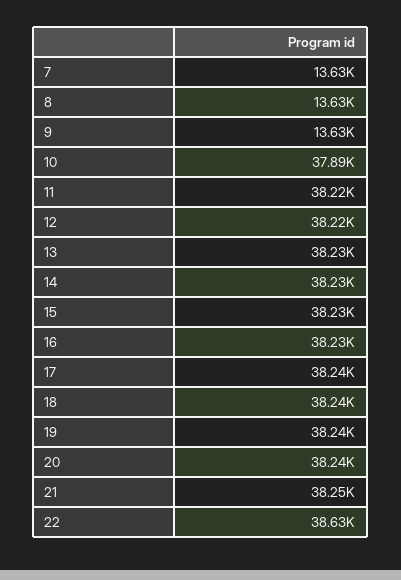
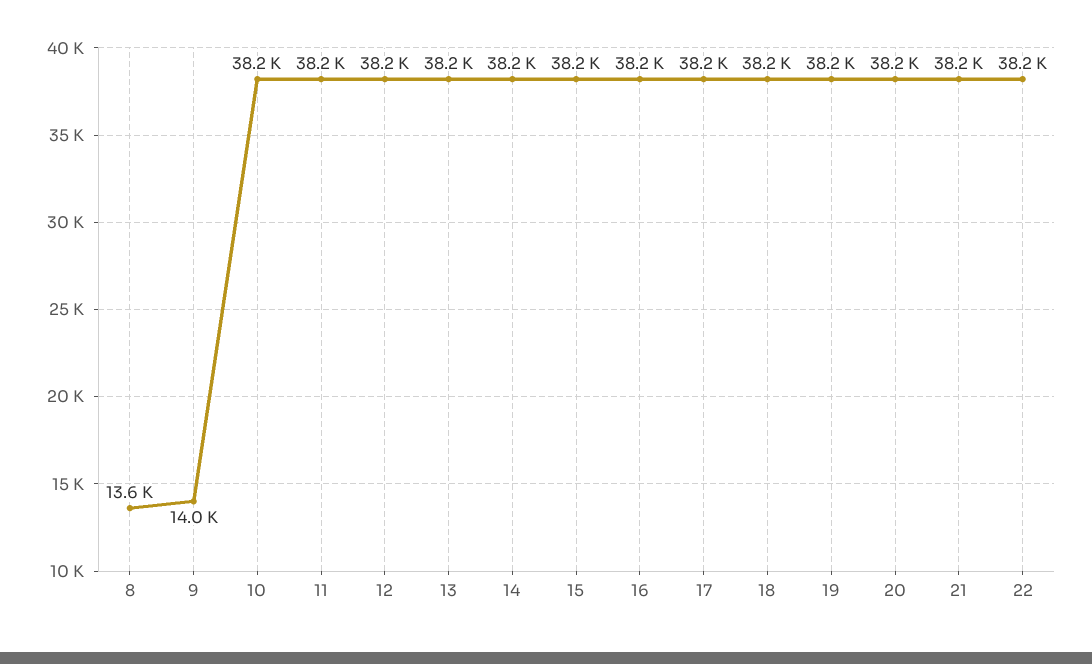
7: 13630 -> none
9: 13630 -> 14000
10: 37890 -> 38200
22: 38630 -> 38200

